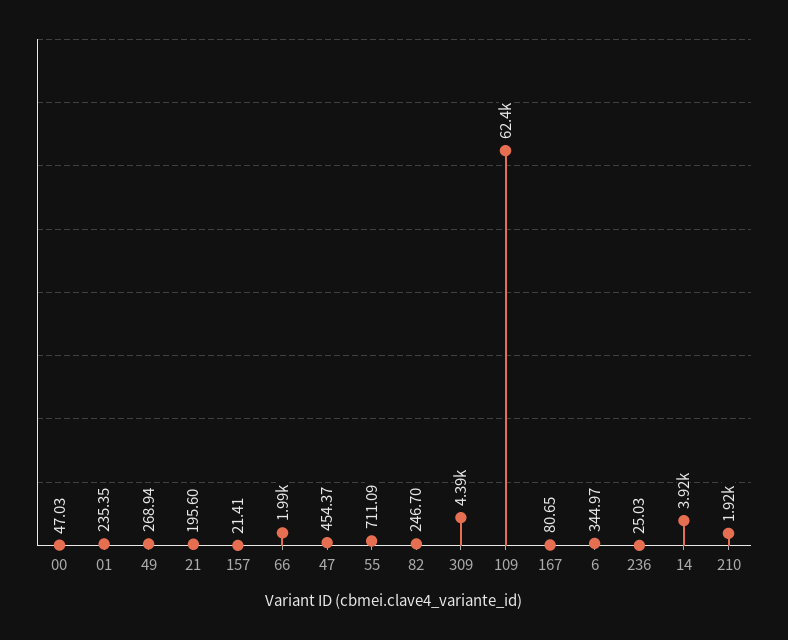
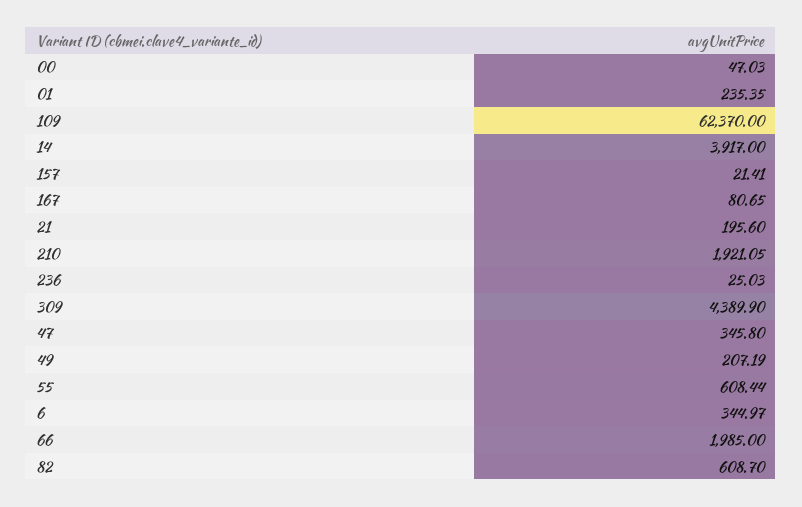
49: 268.94 -> 207.19
47: 454.37 -> 345.8
55: 711.09 -> 608.44
82: 246.7 -> 608.7

